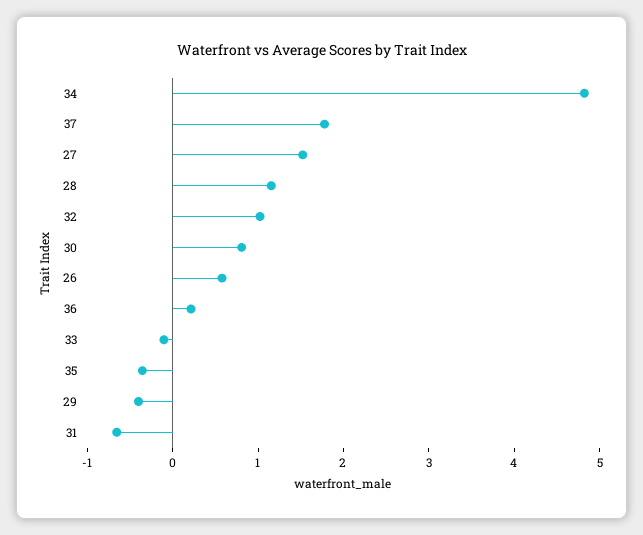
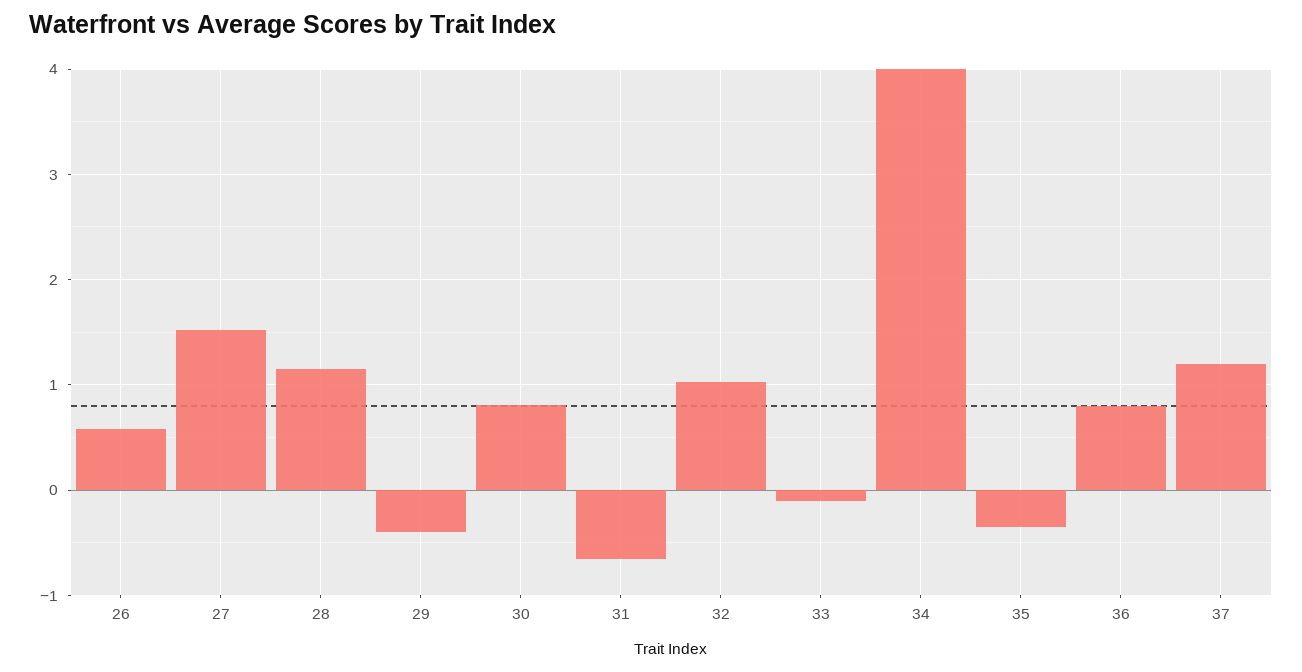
34: 4.8 -> 4
37: 1.8 -> 1.2
36: 0.2 -> 0.8

